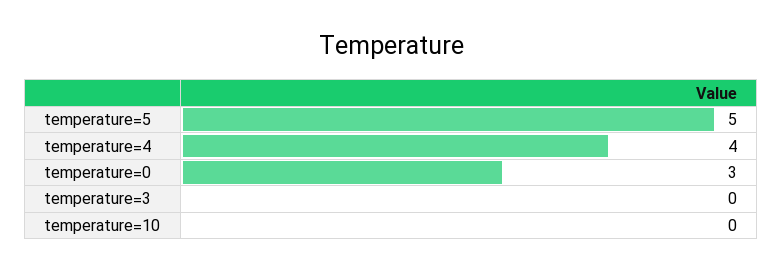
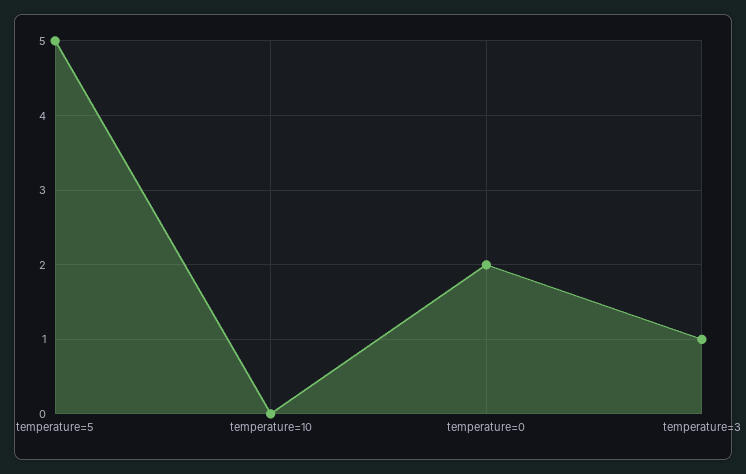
temperature=4: 4 -> none
temperature=0: 3 -> 2
temperature=3: 0 -> 1

